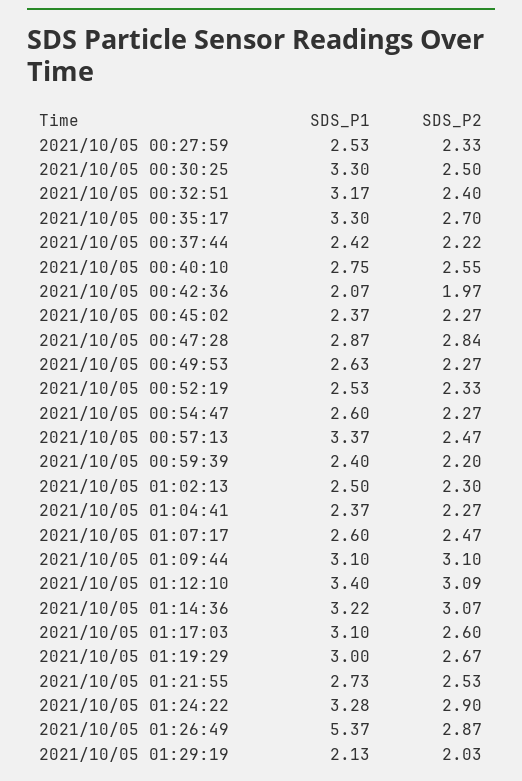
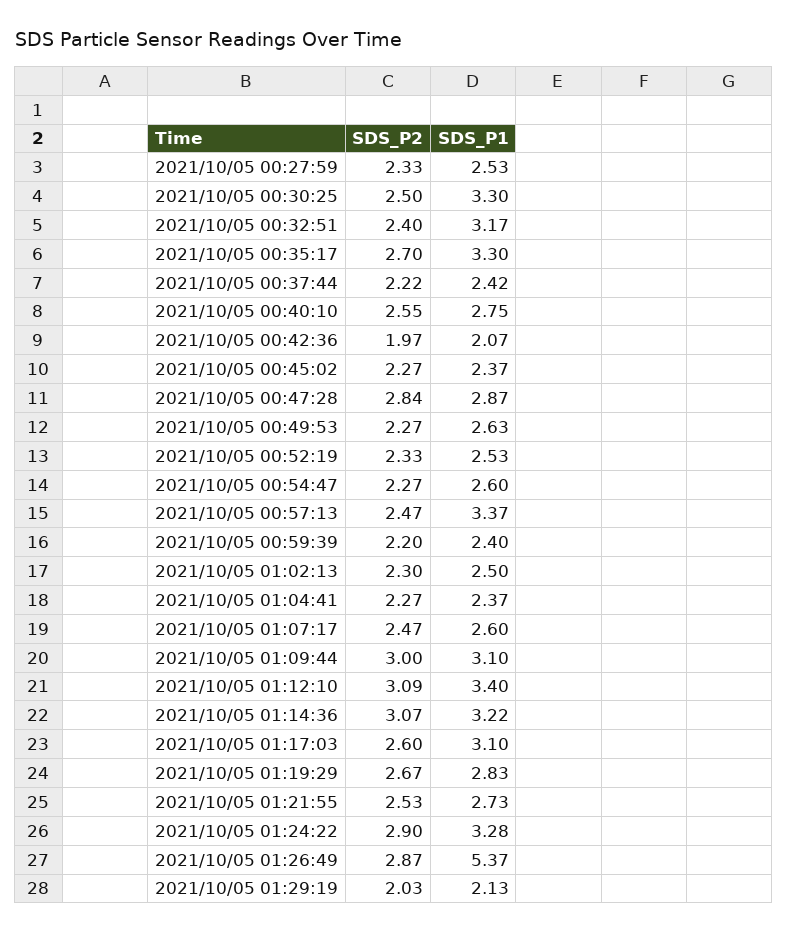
SDS_P2, 2021/10/05 01:09:44: 3.1 -> 3
SDS_P1, 2021/10/05 01:19:29: 3 -> 2.83

